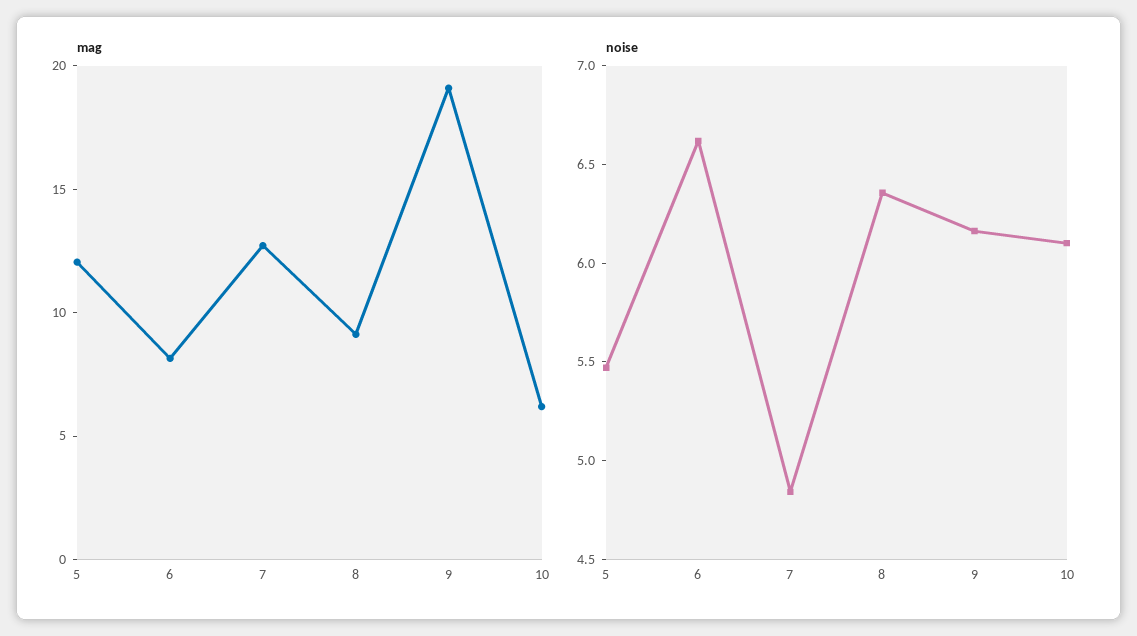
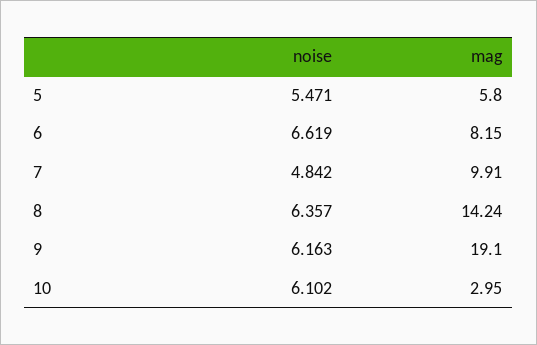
mag, 5: 12 -> 5.8
mag, 7: 13 -> 9.91
mag, 8: 9 -> 14.24
mag, 10: 6 -> 2.95

